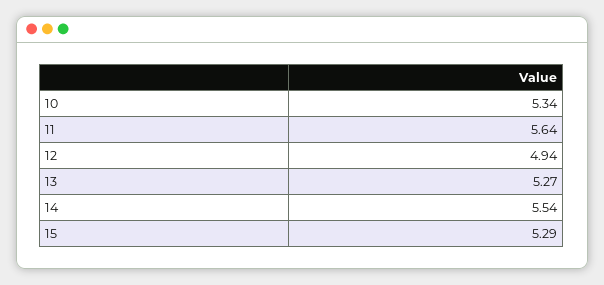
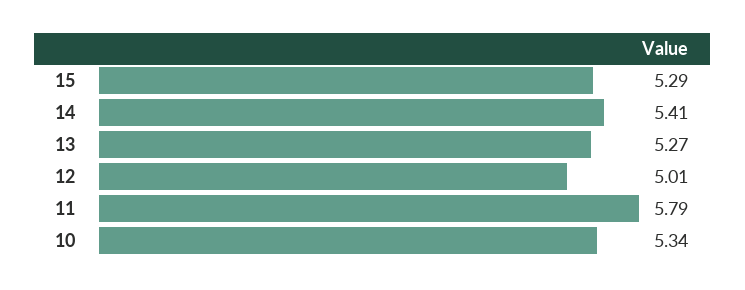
11: 5.64 -> 5.79
12: 4.94 -> 5.01
14: 5.54 -> 5.41

